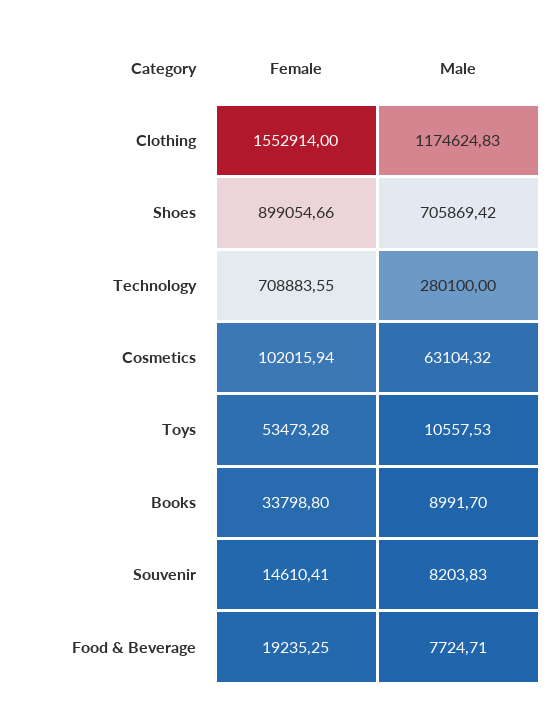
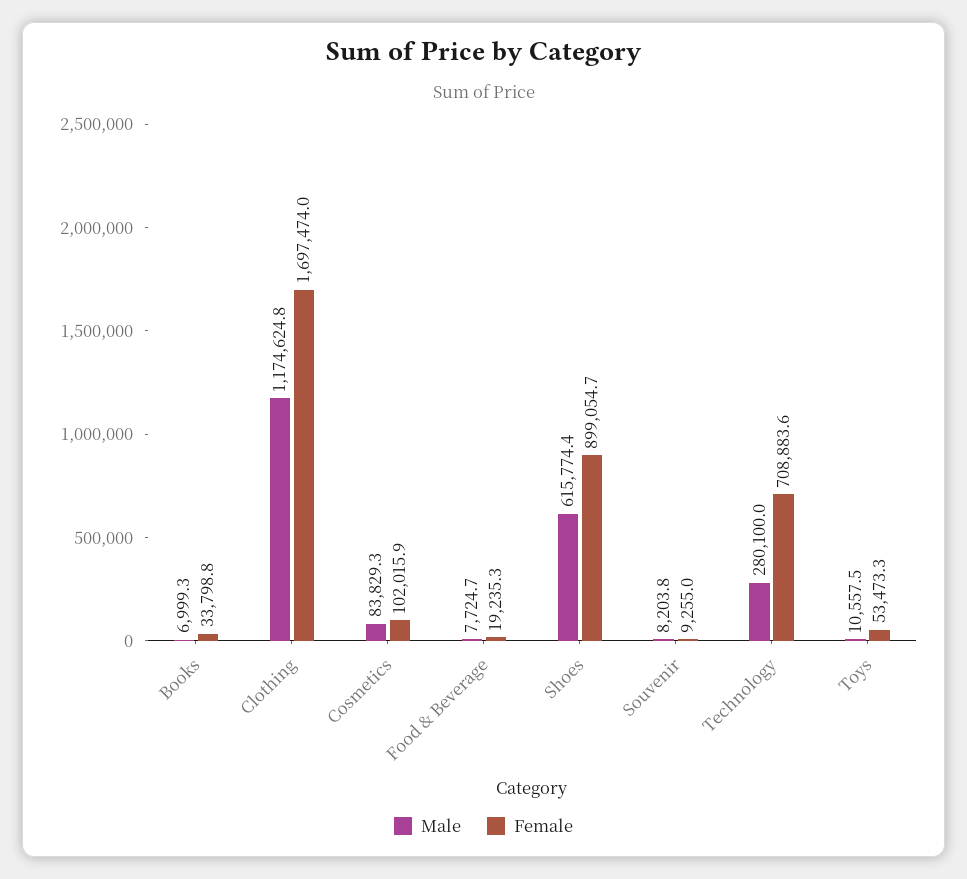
Female, Clothing: 1552914 -> 1697474
Male, Shoes: 705869.42 -> 615774.4
Male, Cosmetics: 63104.32 -> 83829.3
Male, Books: 8991.7 -> 6999.3
Female, Souvenir: 14610.41 -> 9255

